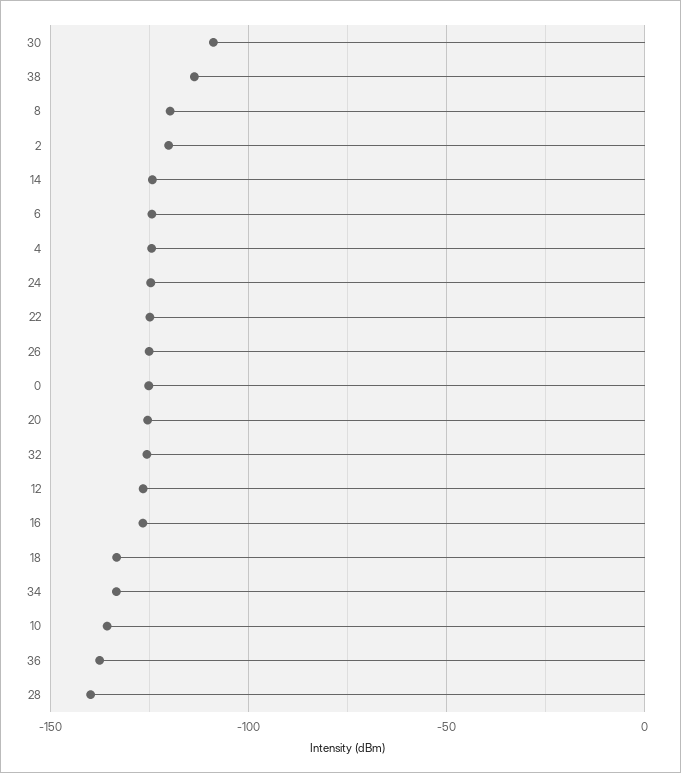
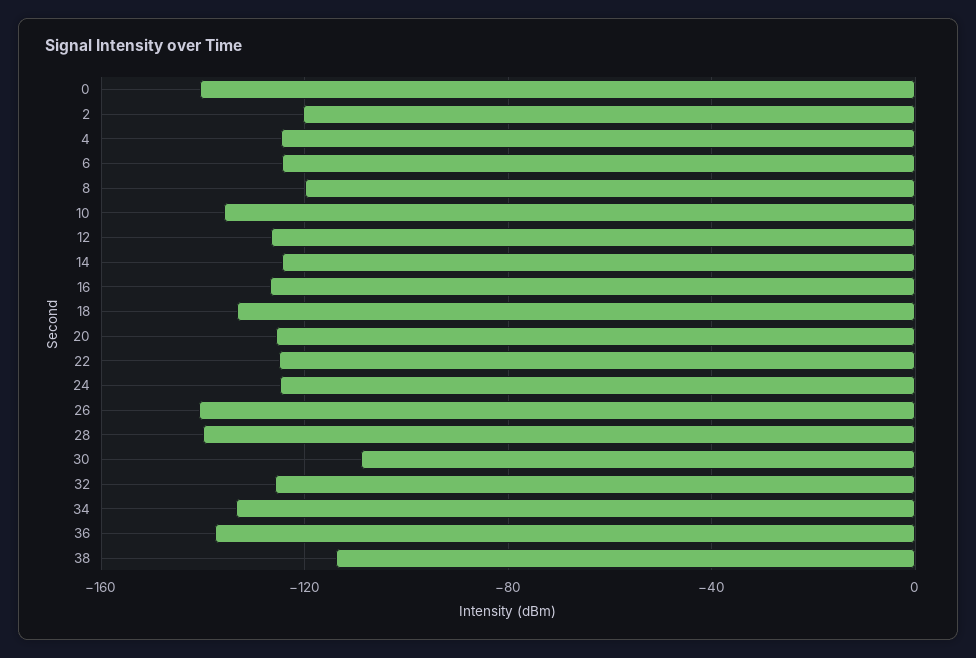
26: -125 -> -140
0: -125 -> -140

